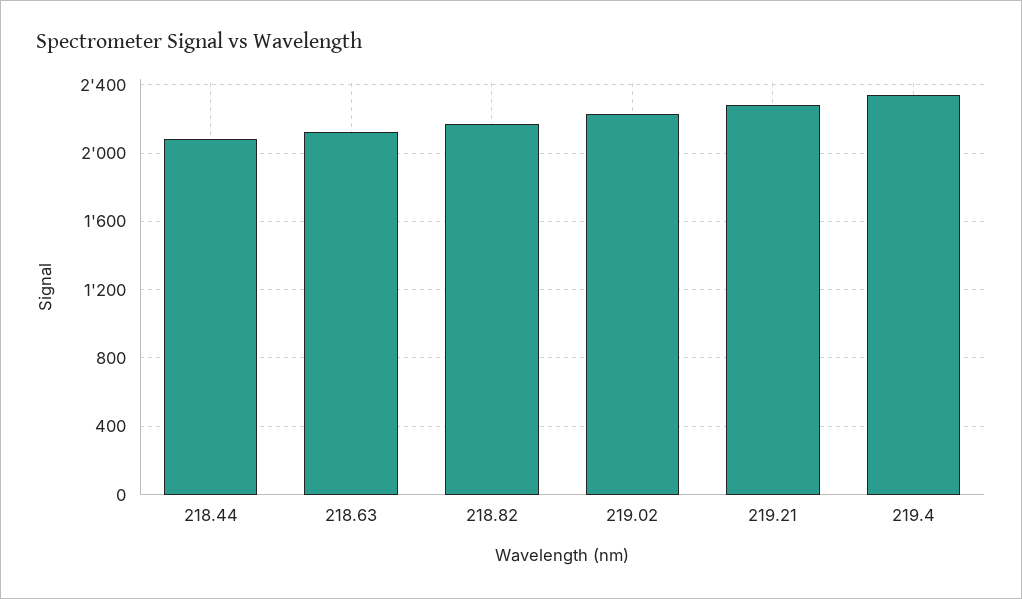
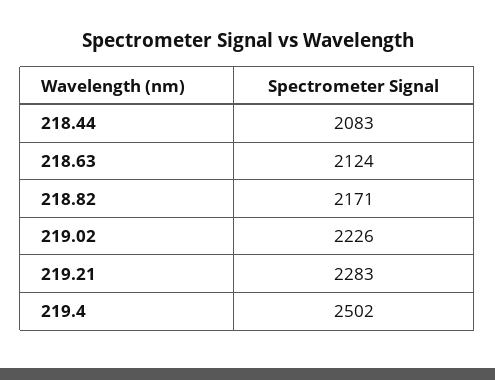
219.4: 2350 -> 2502

